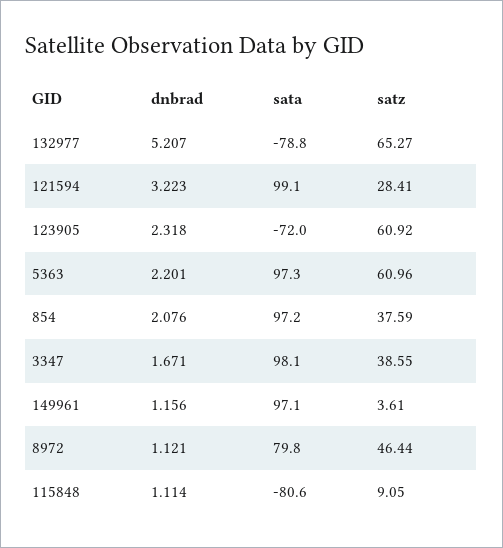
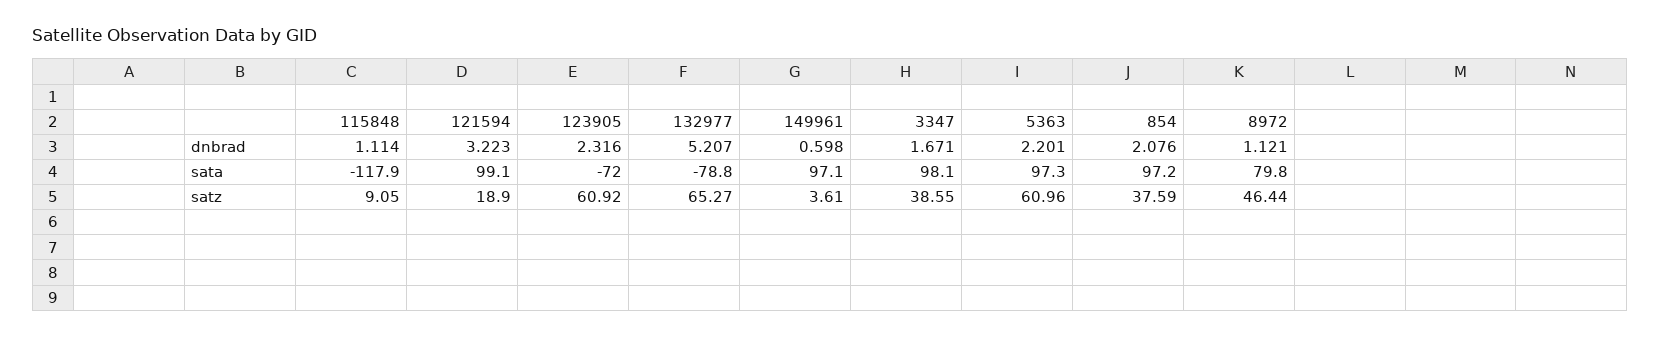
satz, 121594: 28.41 -> 18.9
dnbrad, 123905: 2.318 -> 2.316
dnbrad, 149961: 1.156 -> 0.598
sata, 115848: -80.6 -> -117.9

